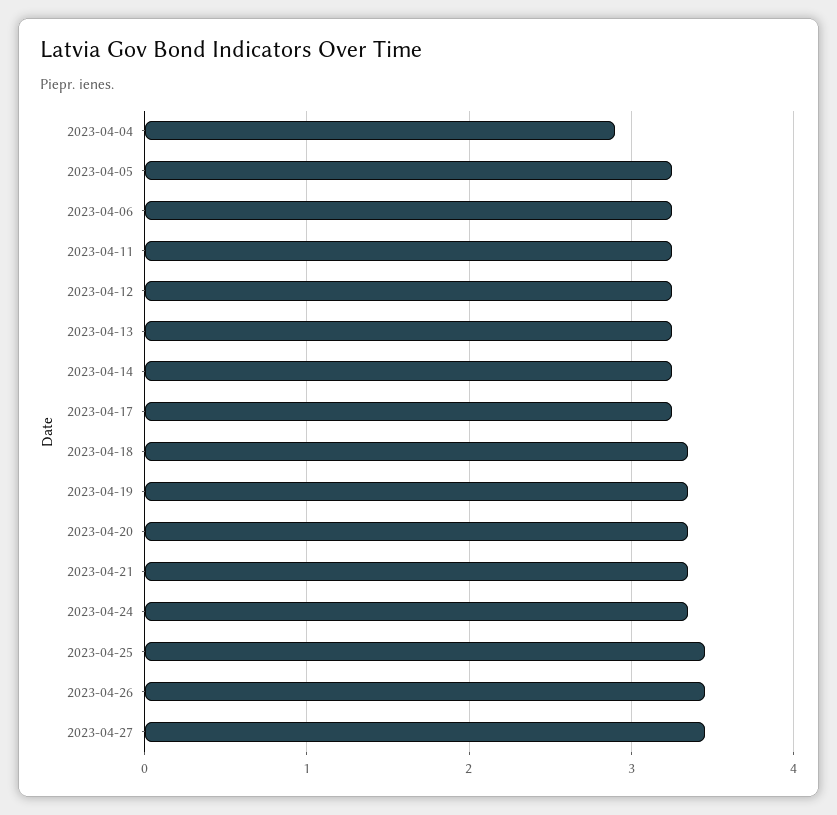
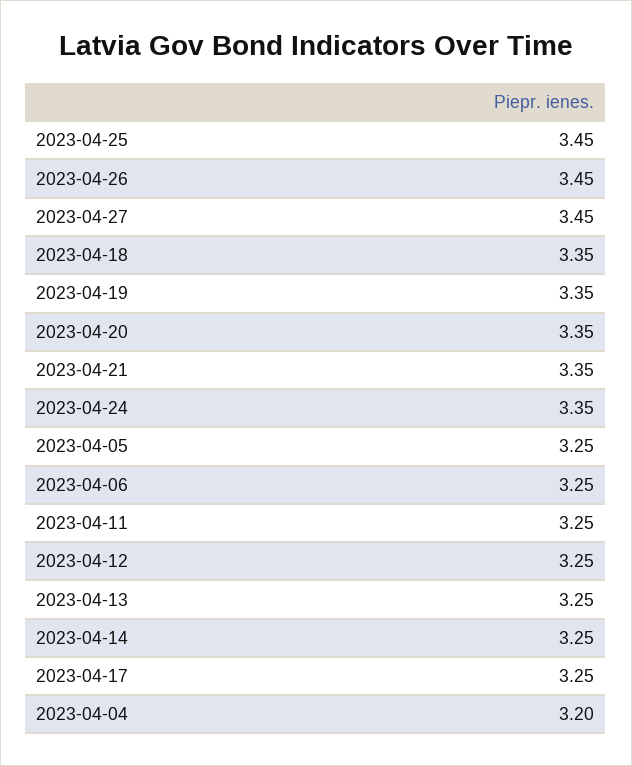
2023-04-04: 2.9 -> 3.2

